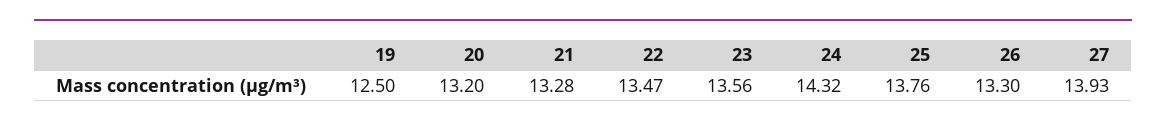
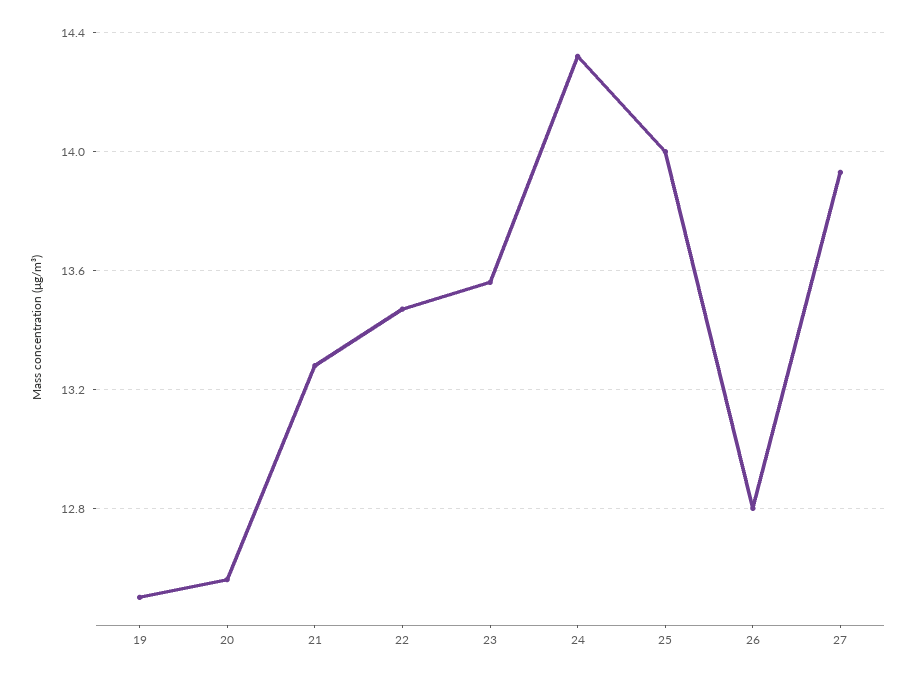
20: 13.2 -> 12.55
25: 13.76 -> 14
26: 13.3 -> 12.8

